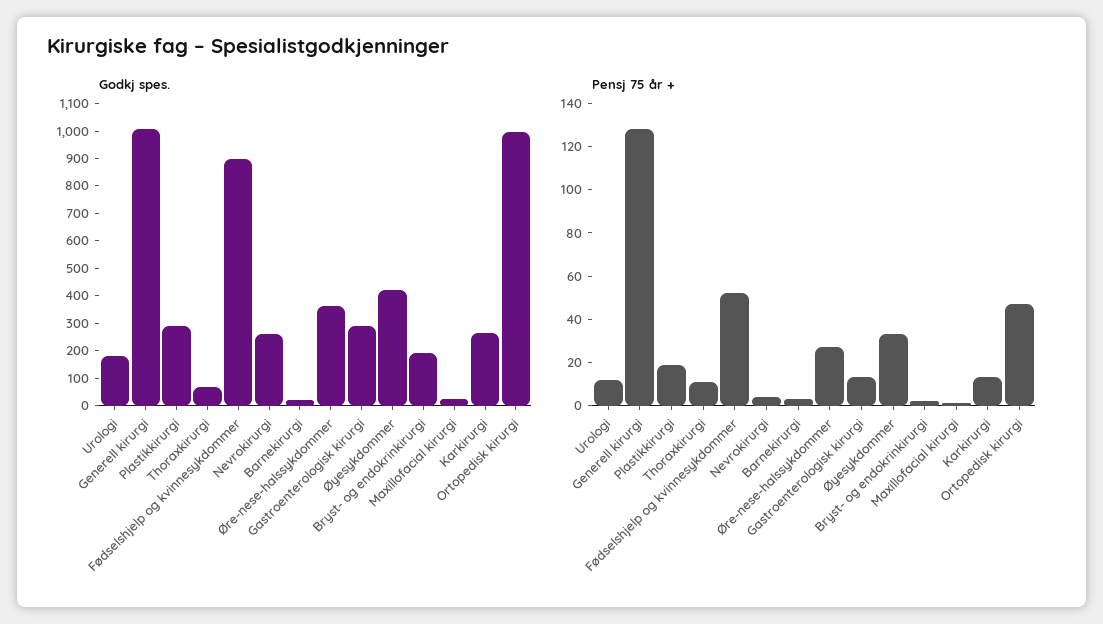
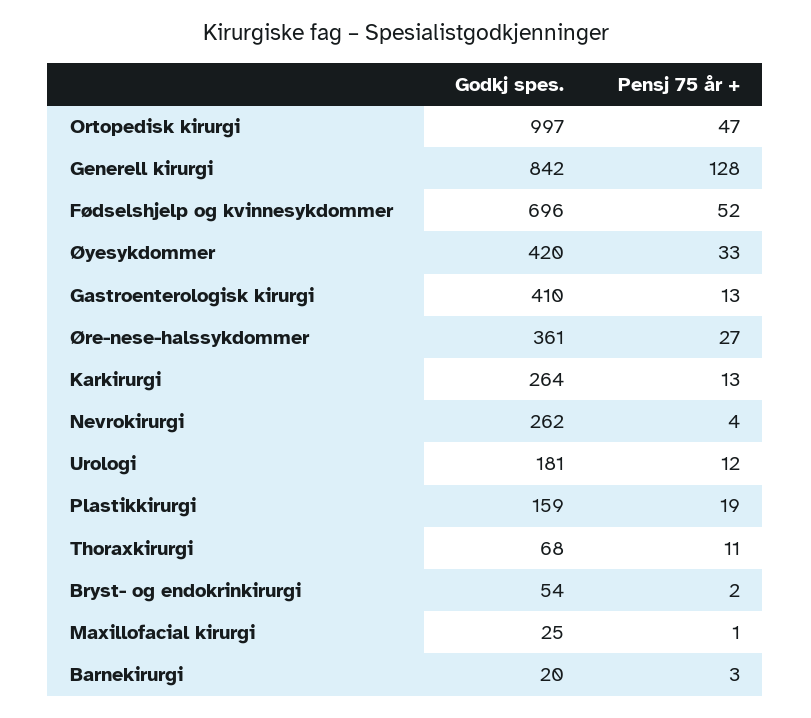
Godkj spes., Generell kirurgi: 1000 -> 842
Godkj spes., Plastikkirurgi: 300 -> 159
Godkj spes., Fødselshjelp og kvinnesykdommer: 900 -> 696
Godkj spes., Gastroenterologisk kirurgi: 300 -> 410
Godkj spes., Bryst- og endokrinkirurgi: 200 -> 54

